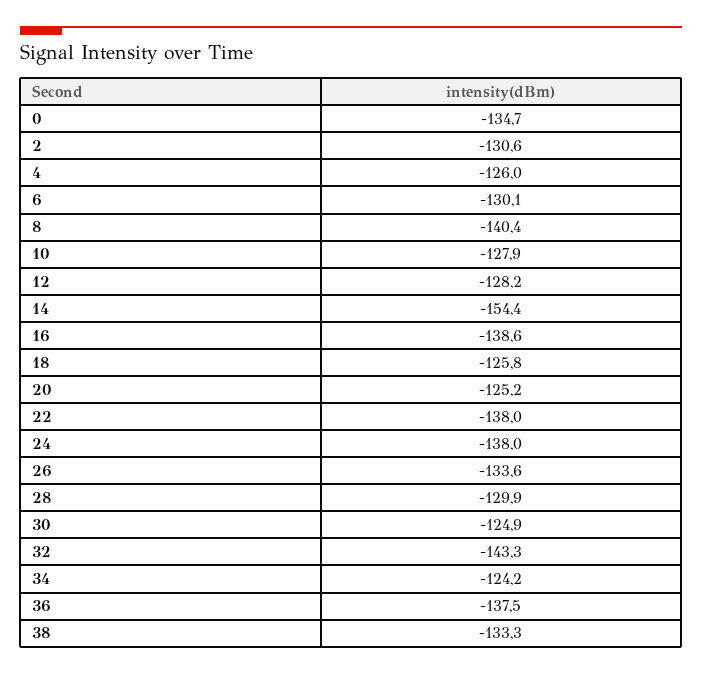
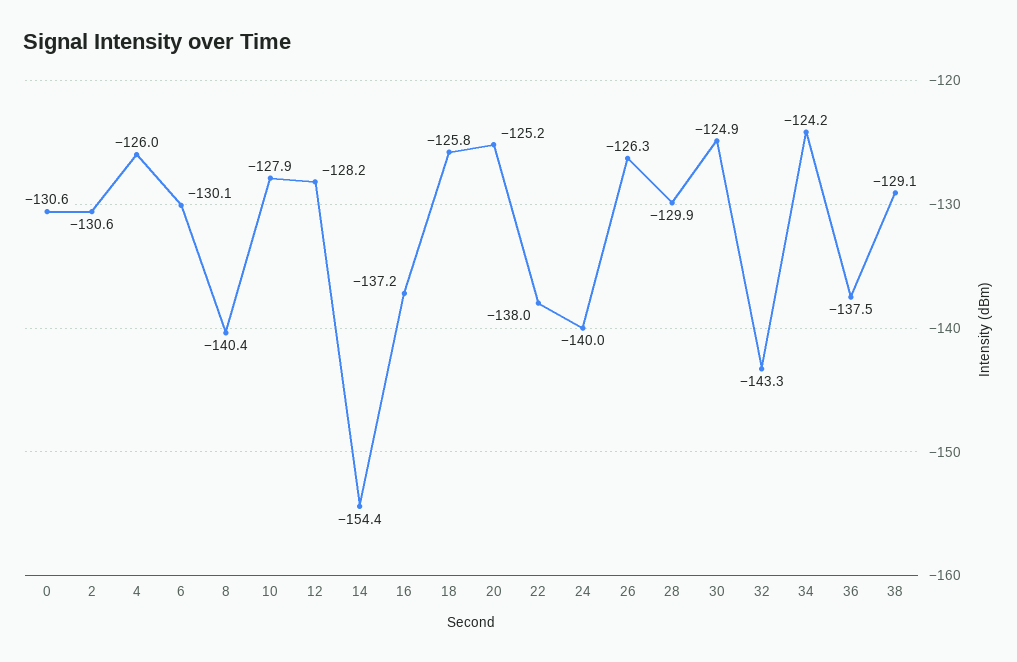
0: -134.7 -> -130.6
16: -138.6 -> -137.2
24: -138 -> -140
26: -133.6 -> -126.3
38: -133.3 -> -129.1

